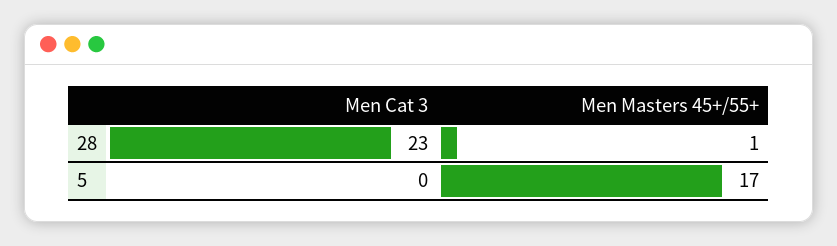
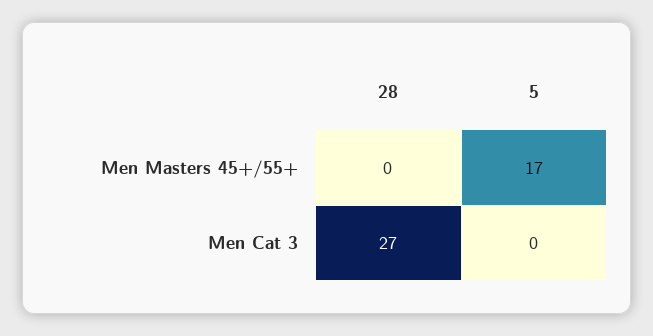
Men Cat 3, 28: 23 -> 27
Men Masters 45+/55+, 28: 1 -> 0

